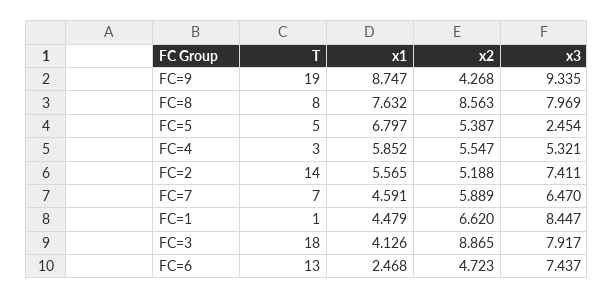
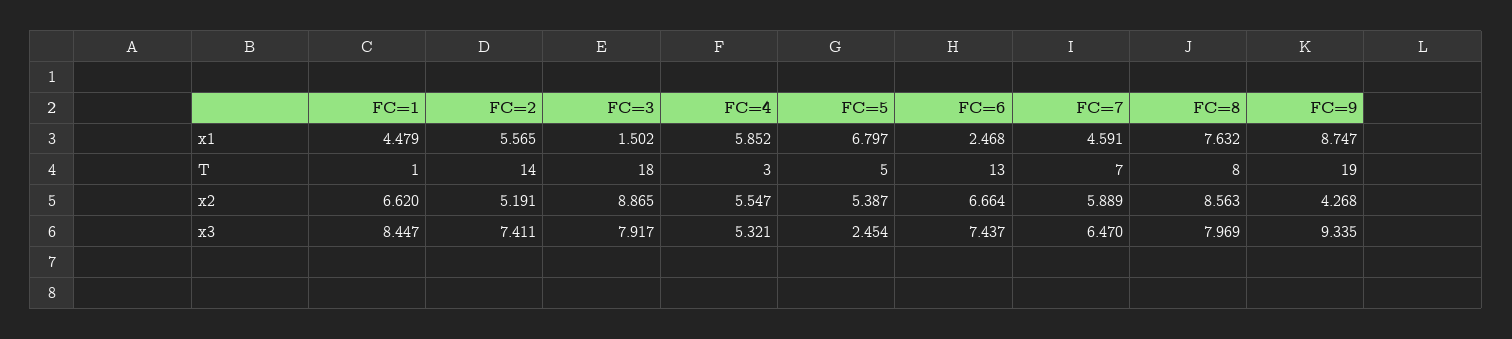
x2, FC=2: 5.188 -> 5.191
x1, FC=3: 4.126 -> 1.502
x2, FC=6: 4.723 -> 6.664

